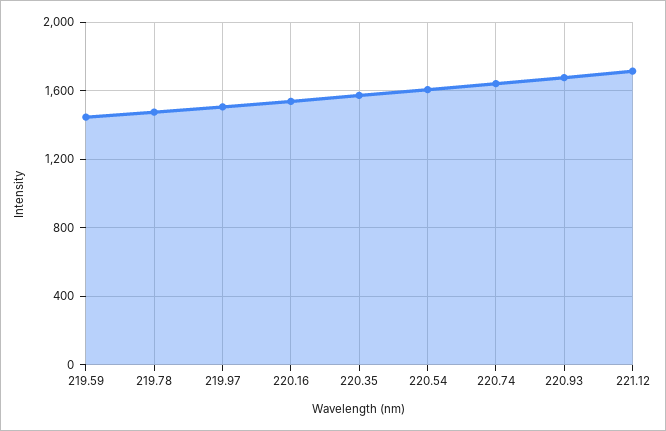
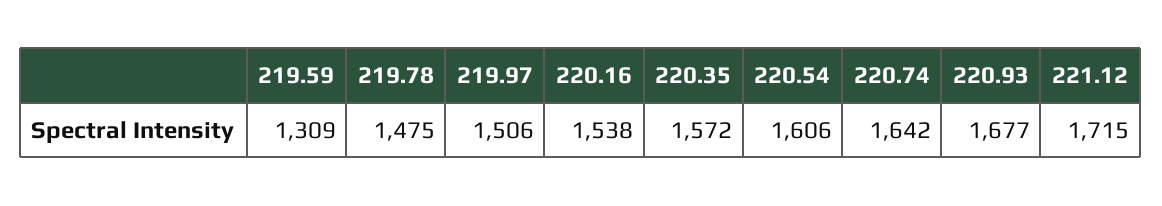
219.59: 1450 -> 1309

